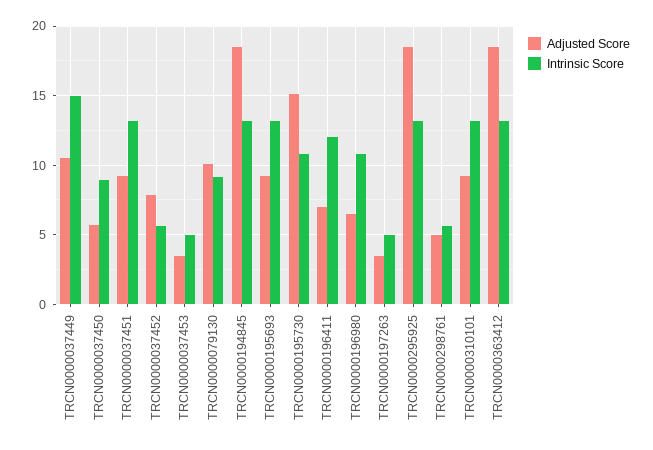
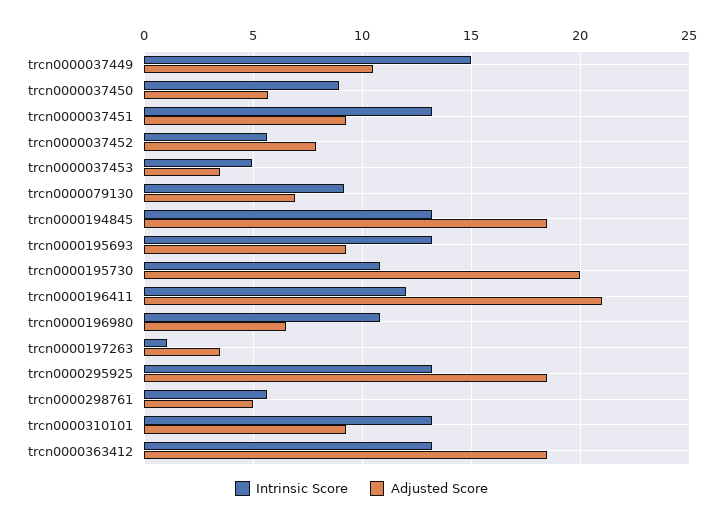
Adjusted Score, TRCN0000079130: 10 -> 7
Adjusted Score, TRCN0000195730: 15 -> 20
Adjusted Score, TRCN0000196411: 7 -> 21
Intrinsic Score, TRCN0000197263: 5 -> 1

